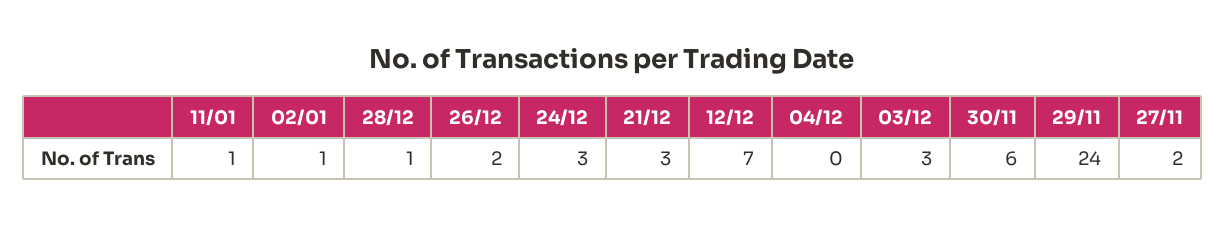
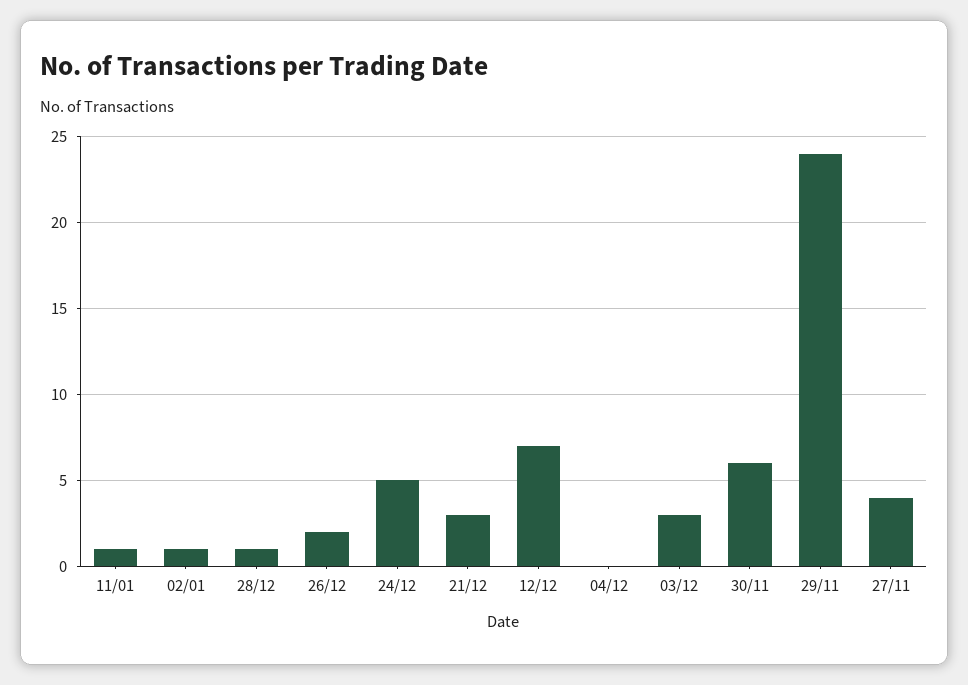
24/12: 3 -> 5
27/11: 2 -> 4

